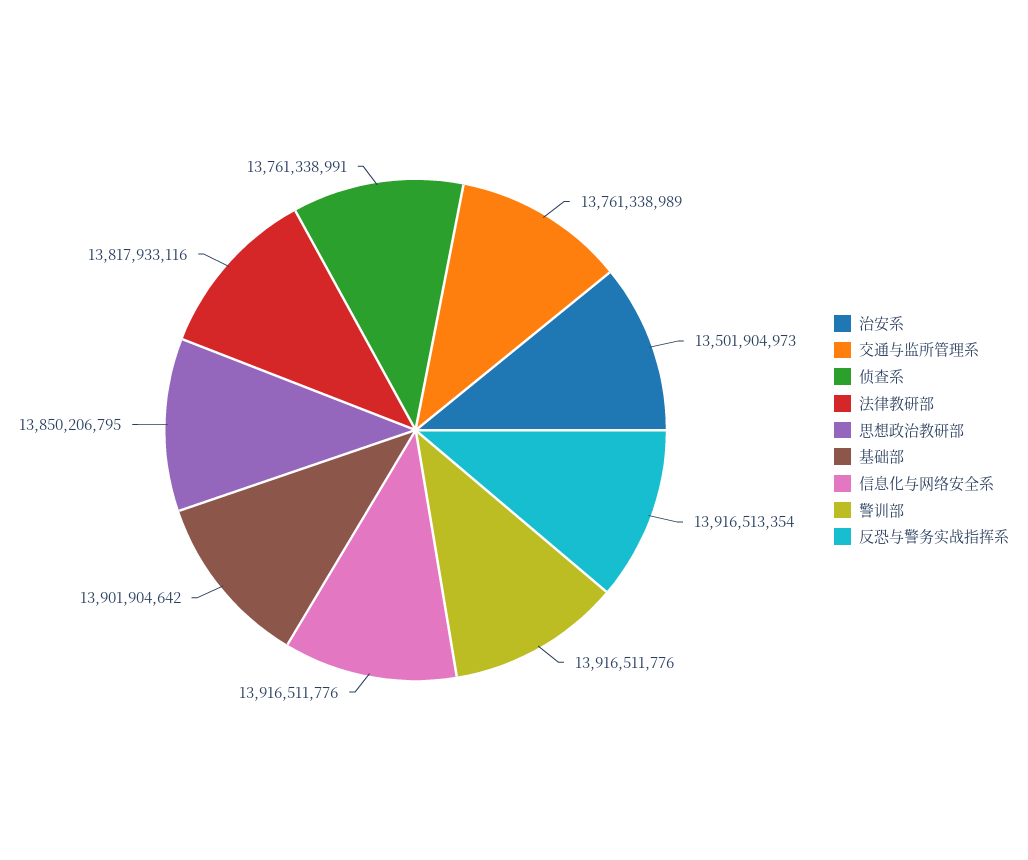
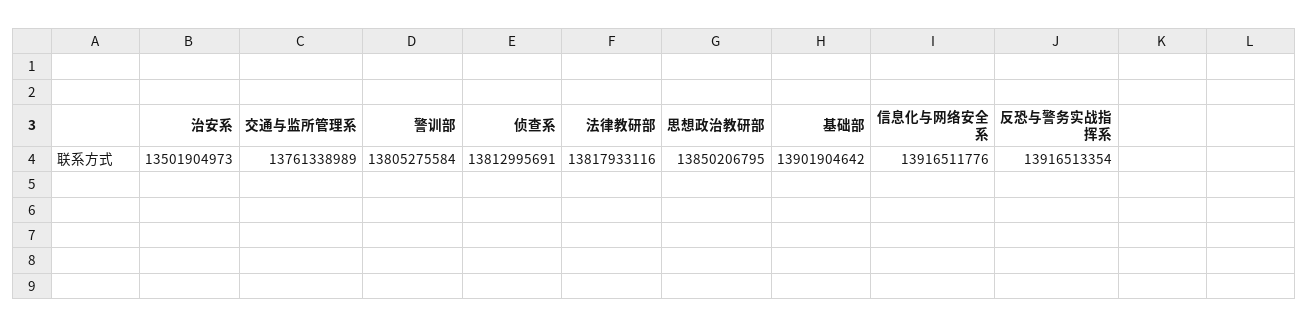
侦查系: 13761338991 -> 13812995691
警训部: 13916511776 -> 13805275584

